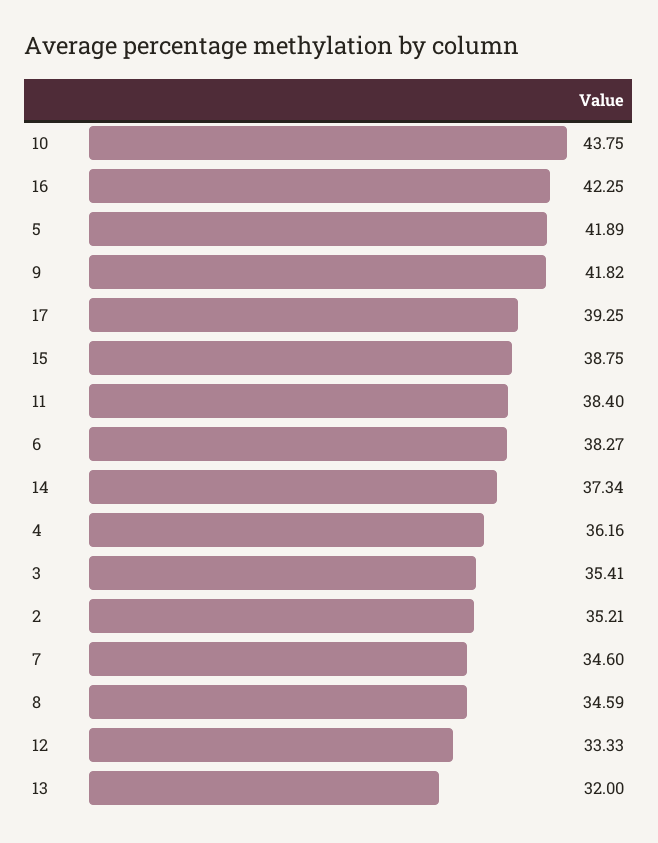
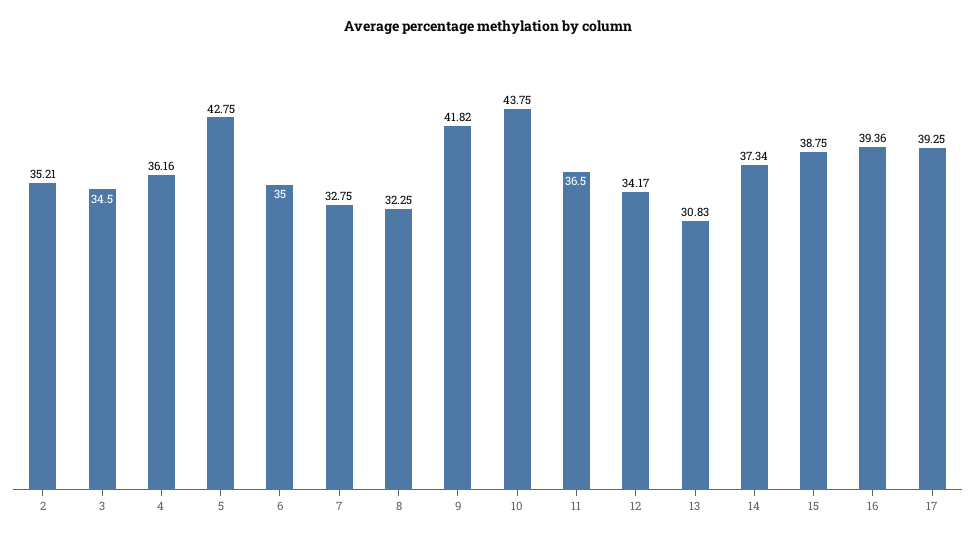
16: 42.25 -> 39.36
5: 41.89 -> 42.75
11: 38.4 -> 36.5
6: 38.27 -> 35
3: 35.41 -> 34.5
7: 34.6 -> 32.75
8: 34.59 -> 32.25
12: 33.33 -> 34.17
13: 32 -> 30.83

